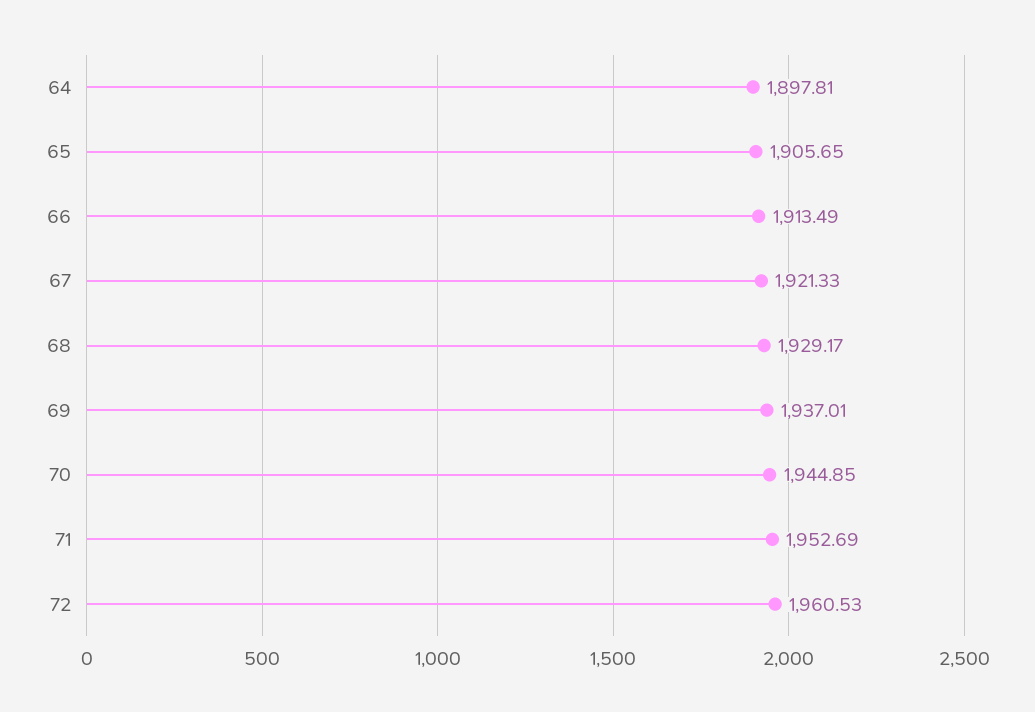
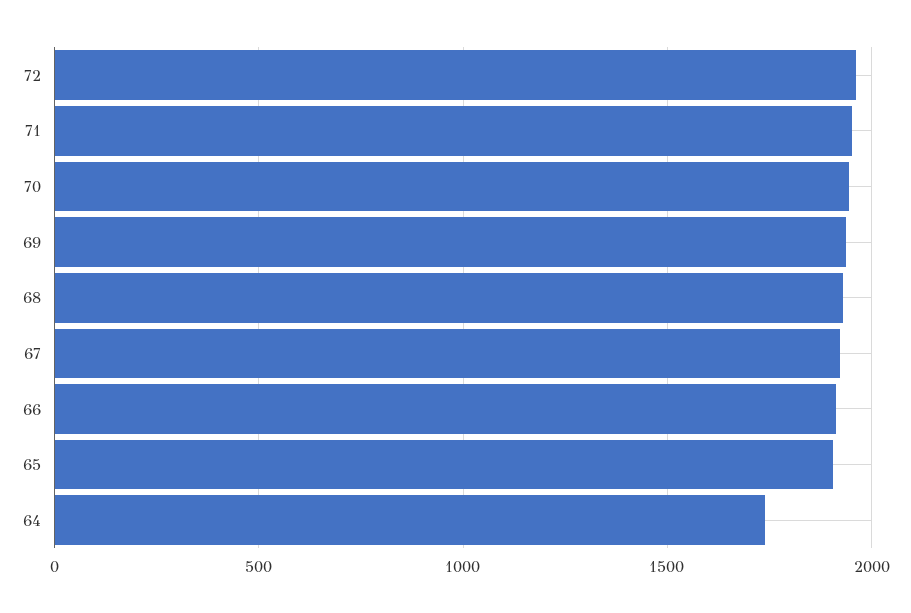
64: 1897.81 -> 1750

